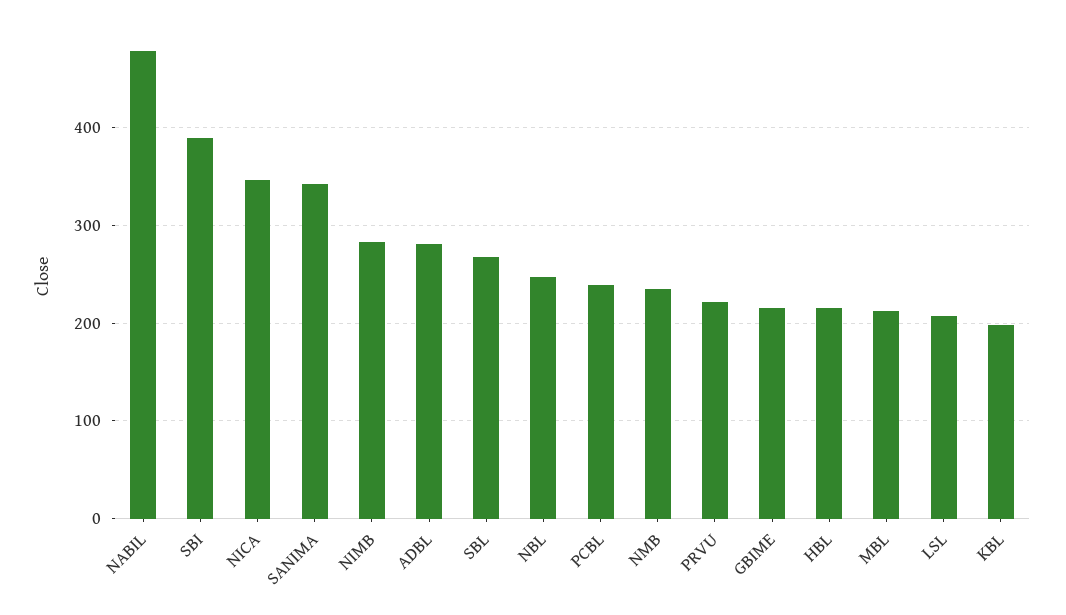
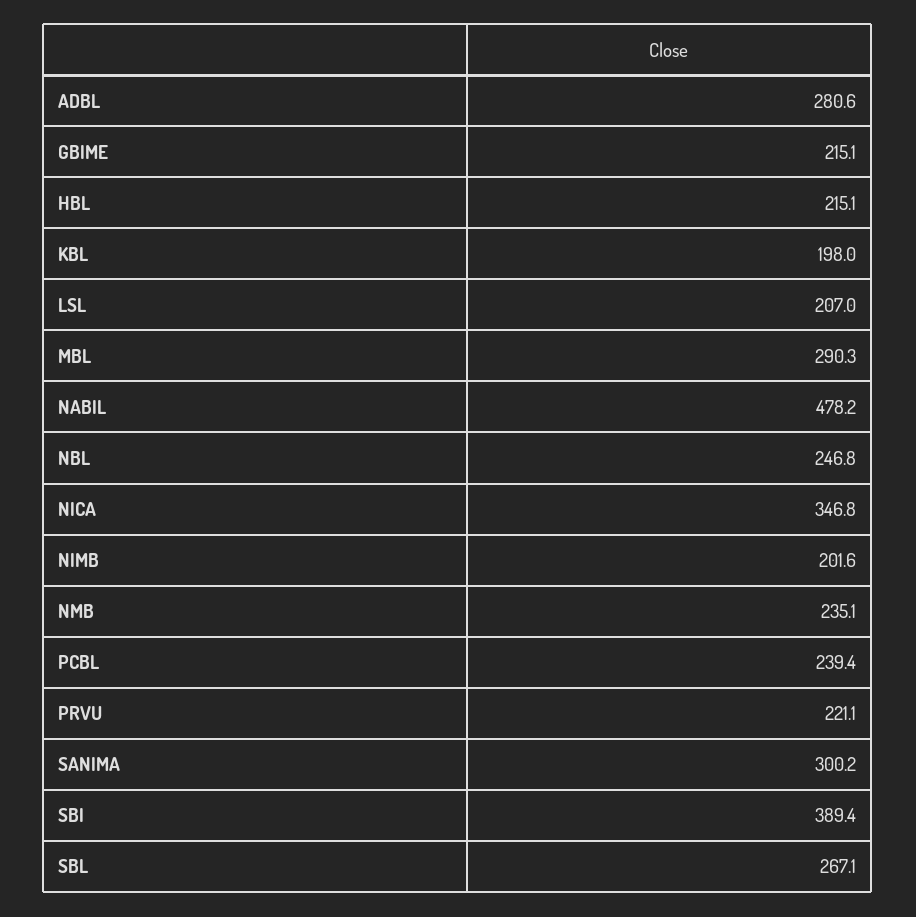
SANIMA: 340 -> 300.2
NIMB: 280 -> 201.6
MBL: 210 -> 290.3

